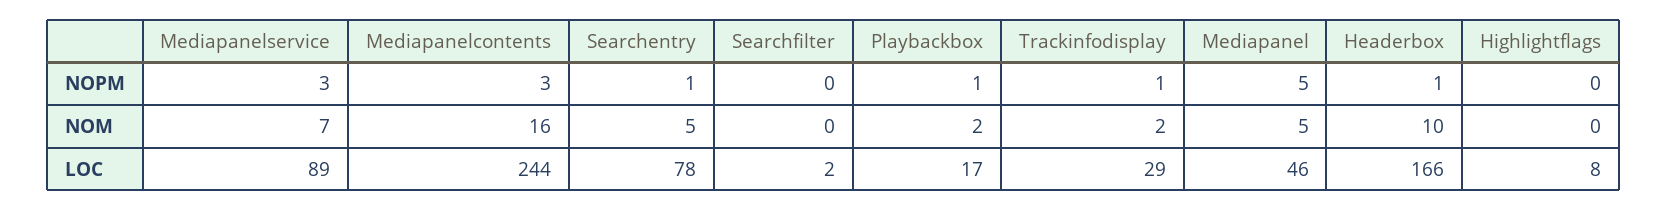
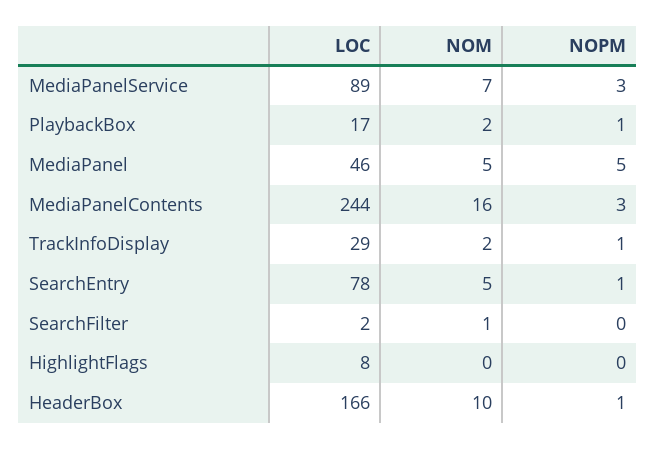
Searchfilter, NOM: 0 -> 1

